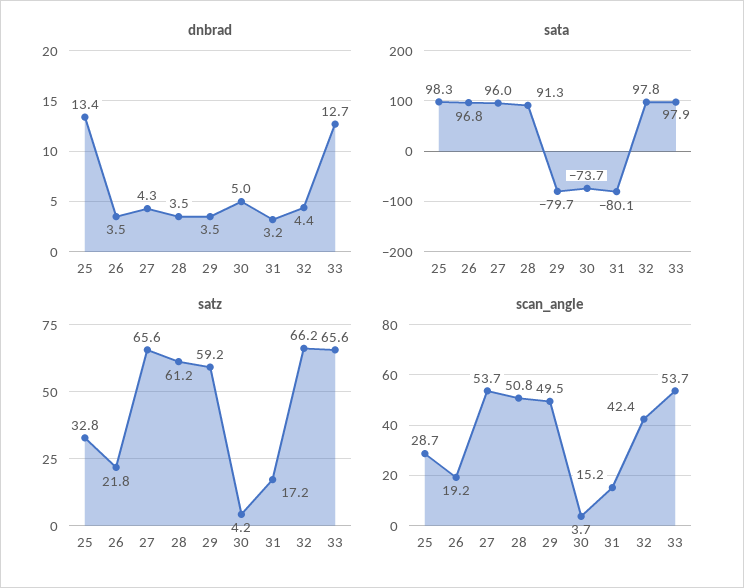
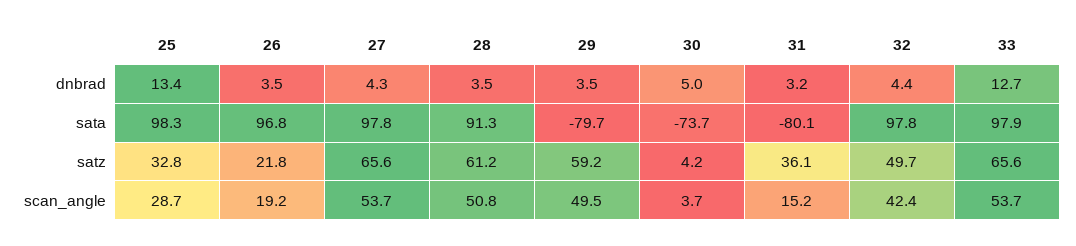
sata, 27: 96 -> 97.8
satz, 31: 17.2 -> 36.1
satz, 32: 66.2 -> 49.7

